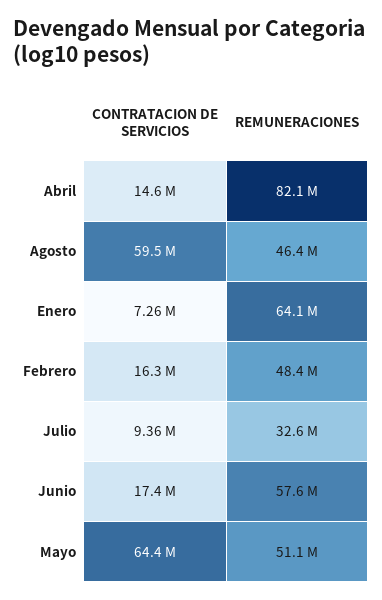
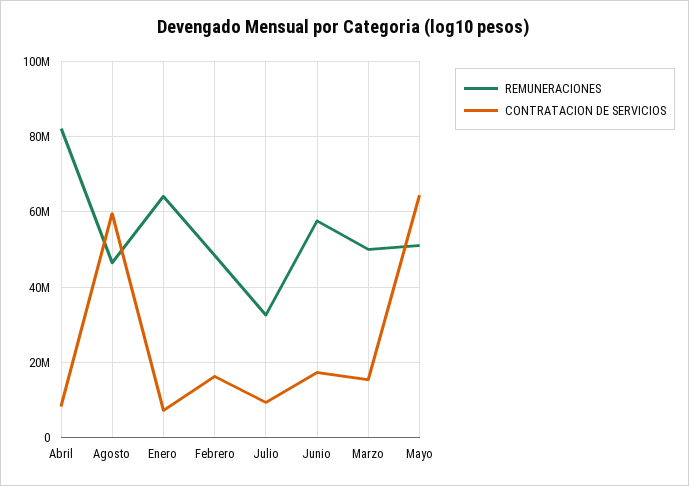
CONTRATACION DE SERVICIOS, Abril: 14600000 -> 8000000
REMUNERACIONES, Marzo: none -> 50000000
CONTRATACION DE SERVICIOS, Marzo: none -> 16000000

